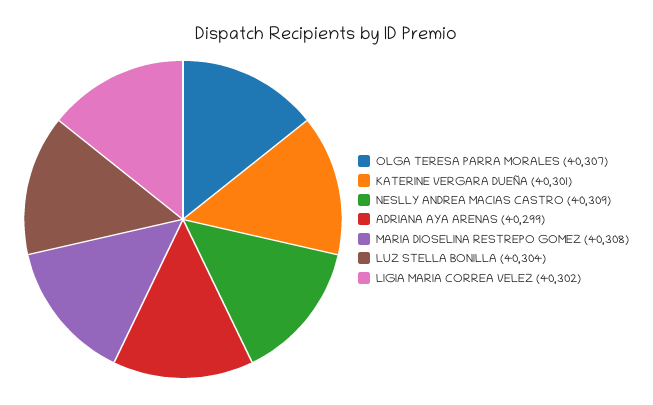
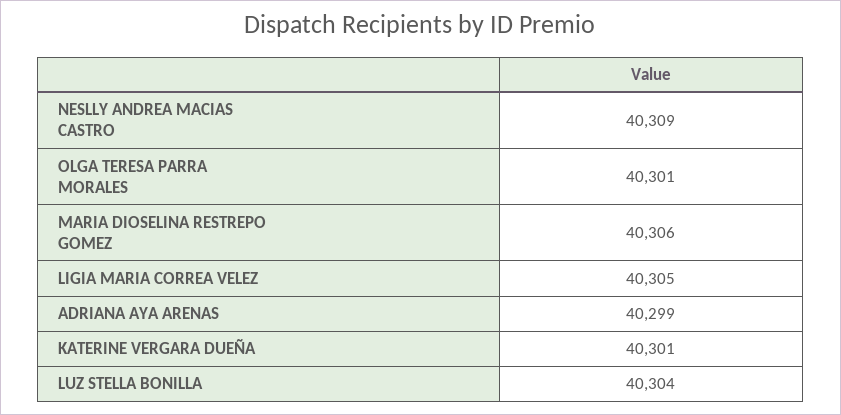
OLGA TERESA PARRA MORALES: 40307 -> 40301
MARIA DIOSELINA RESTREPO GOMEZ: 40308 -> 40306
LIGIA MARIA CORREA VELEZ: 40302 -> 40305

